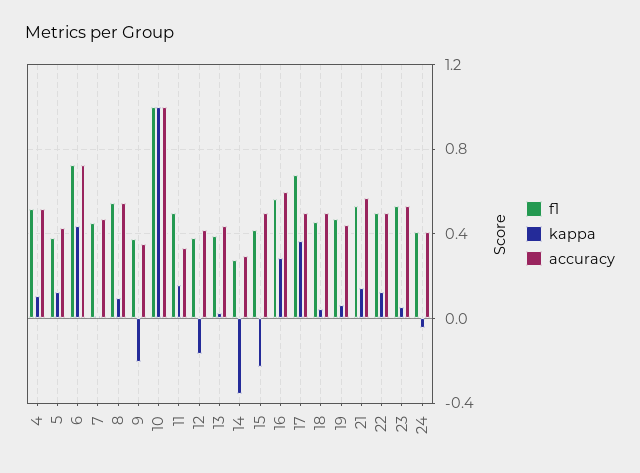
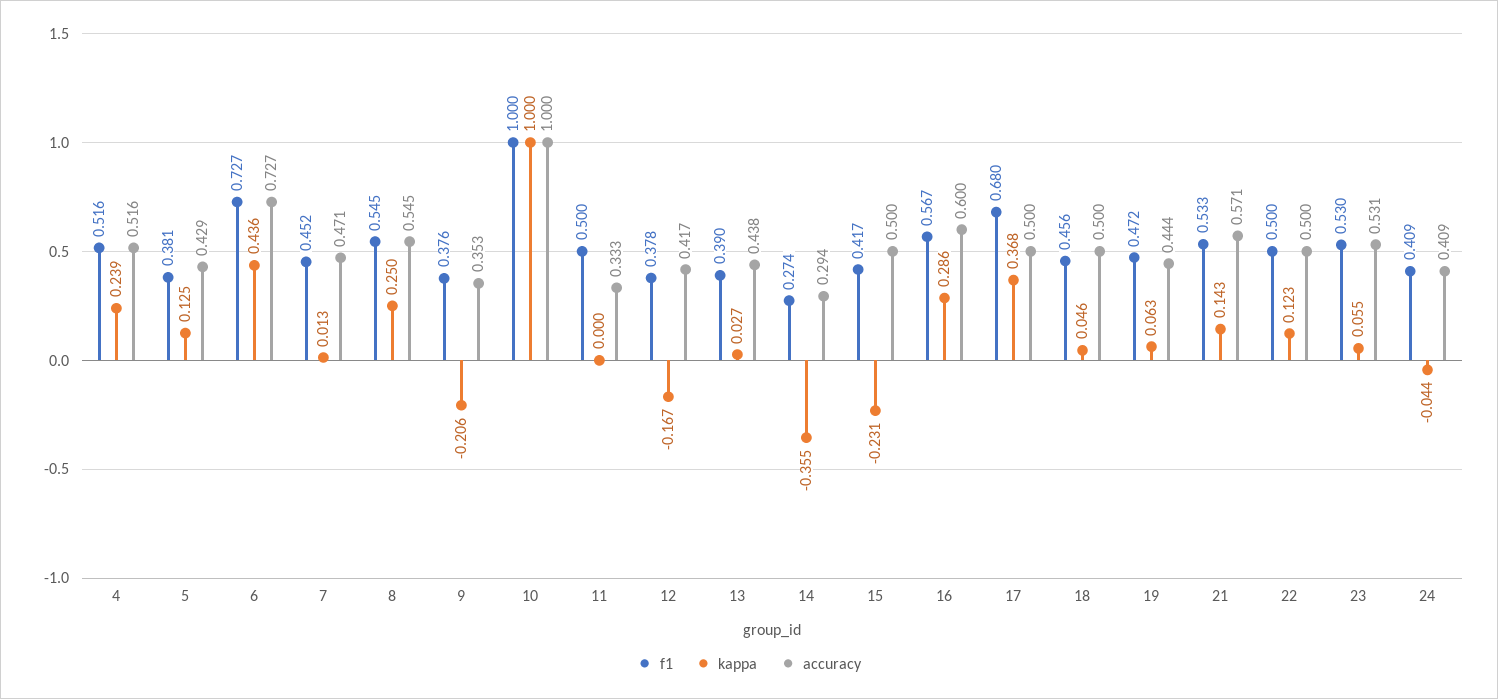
kappa, 4: 0.1 -> 0.239
kappa, 8: 0.1 -> 0.25
kappa, 11: 0.15 -> 0

